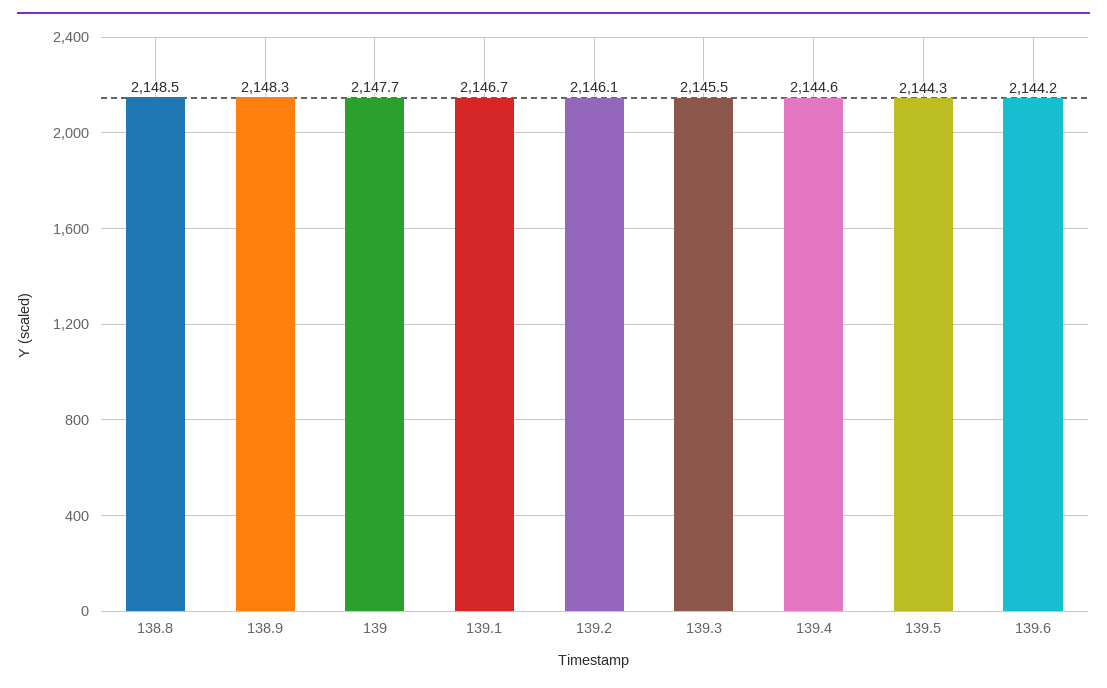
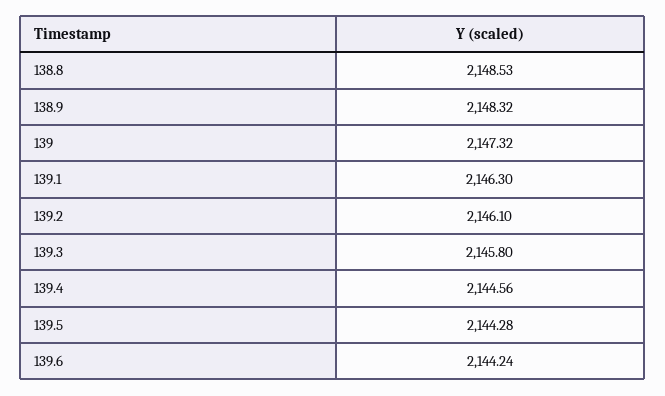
139: 2147.7 -> 2147.32
139.1: 2146.7 -> 2146.3
139.3: 2145.5 -> 2145.8

